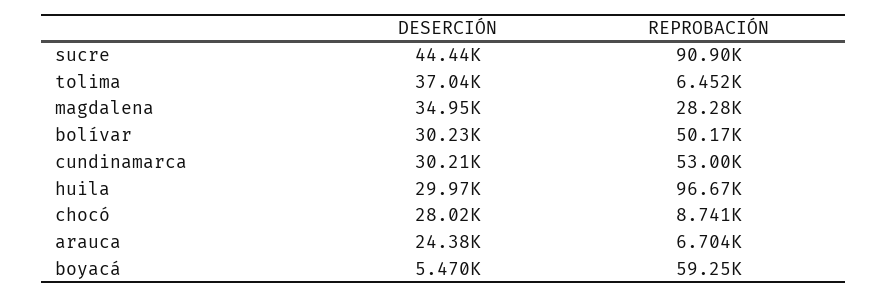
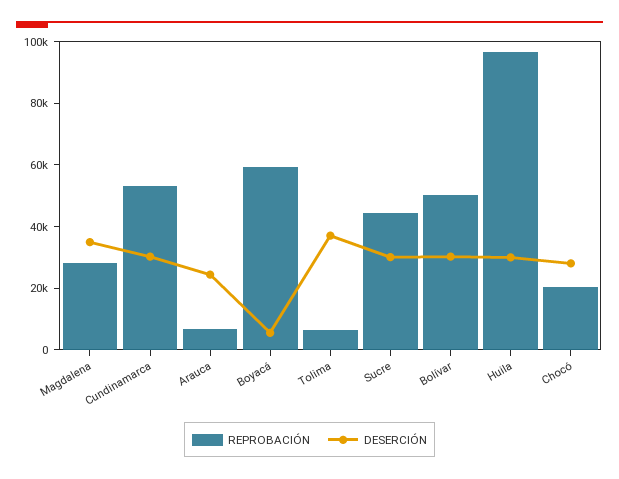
DESERCIÓN, sucre: 44440 -> 30000
REPROBACIÓN, sucre: 90900 -> 45000
REPROBACIÓN, chocó: 8741 -> 20000

